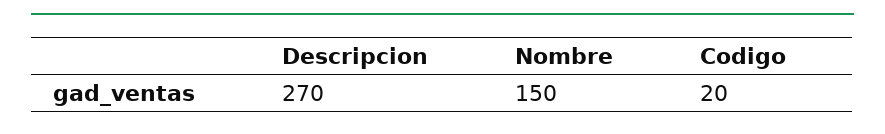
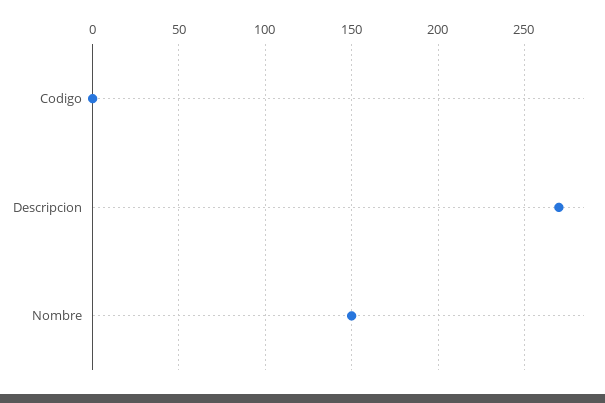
Codigo: 20 -> 0

